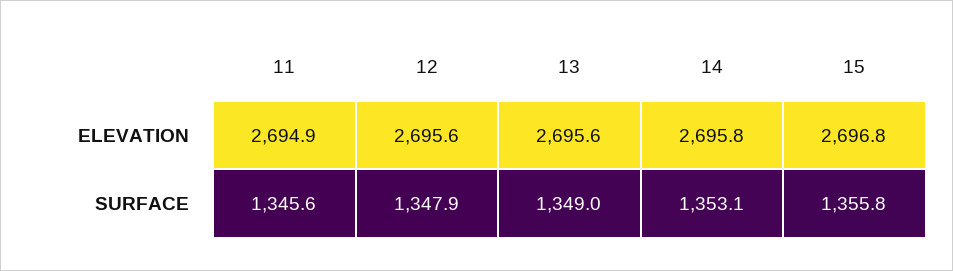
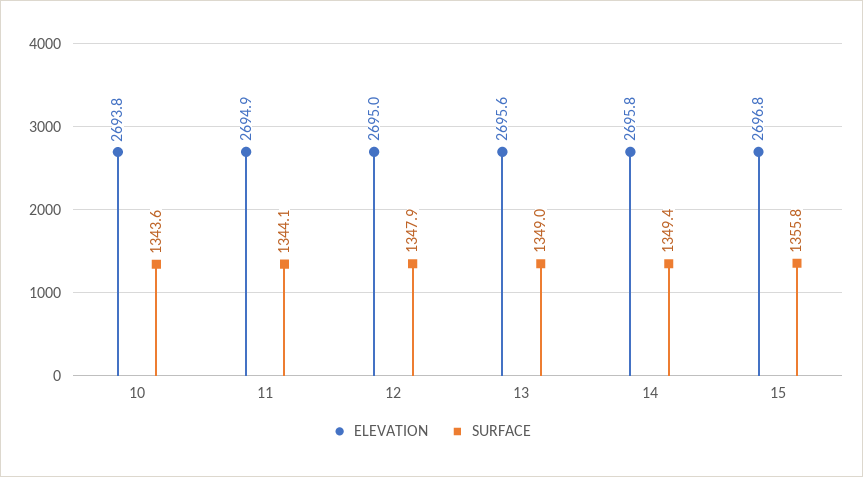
ELEVATION, 12: 2695.6 -> 2695
SURFACE, 11: 1345.6 -> 1344.1
SURFACE, 14: 1353.1 -> 1349.4
ELEVATION, 10: none -> 2693.8
SURFACE, 10: none -> 1343.6

